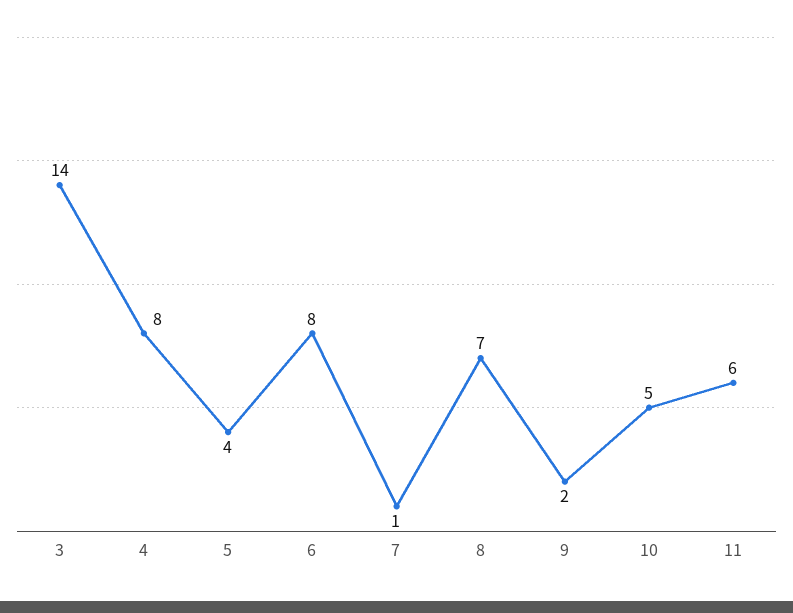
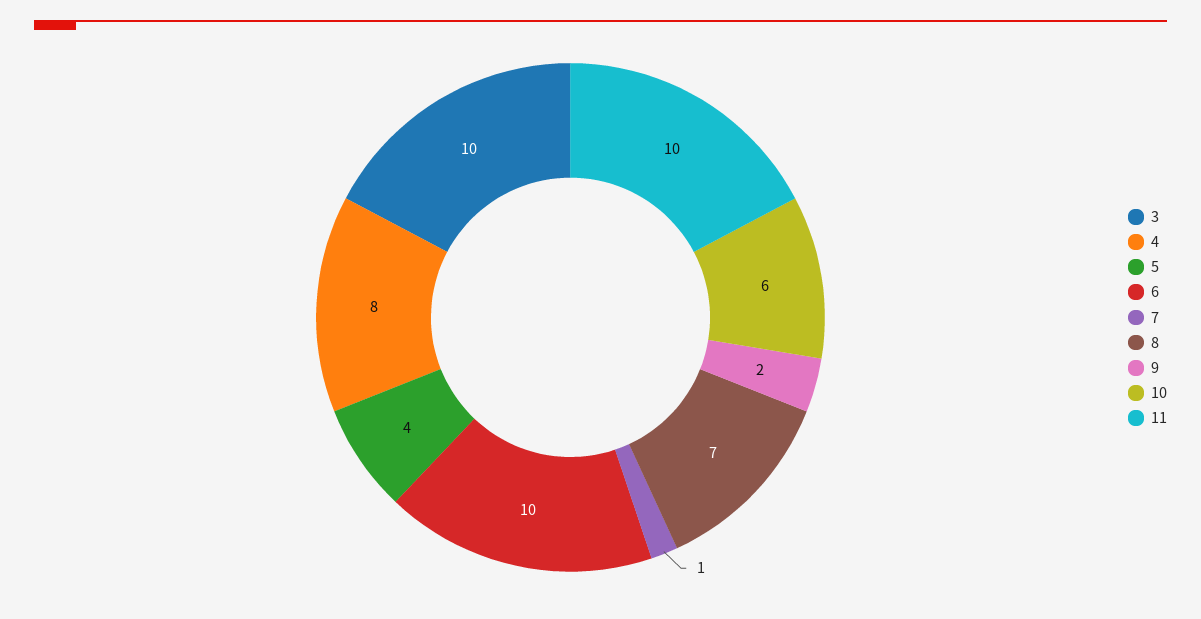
3: 14 -> 10
6: 8 -> 10
10: 5 -> 6
11: 6 -> 10

